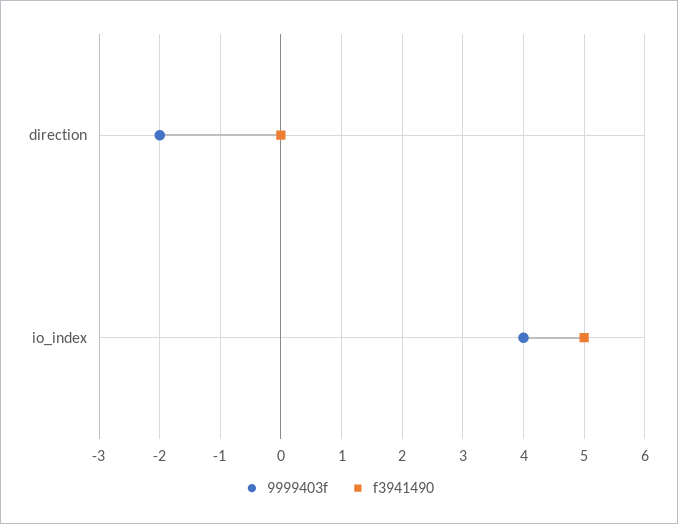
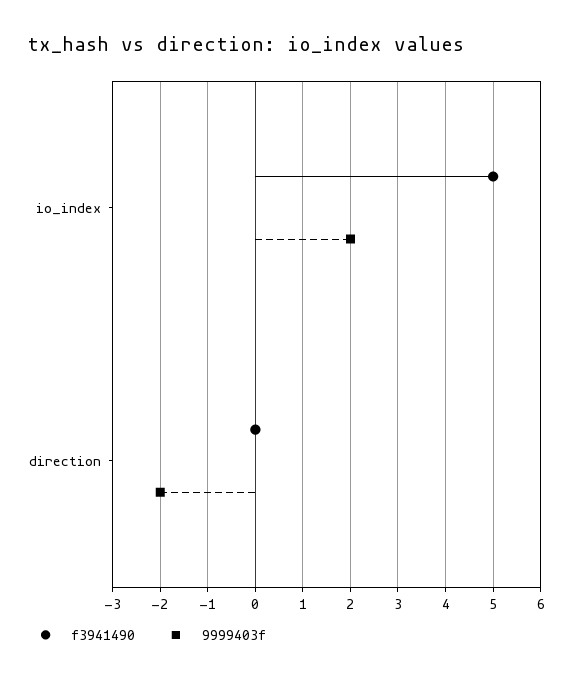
9999403f, io_index: 4 -> 2

